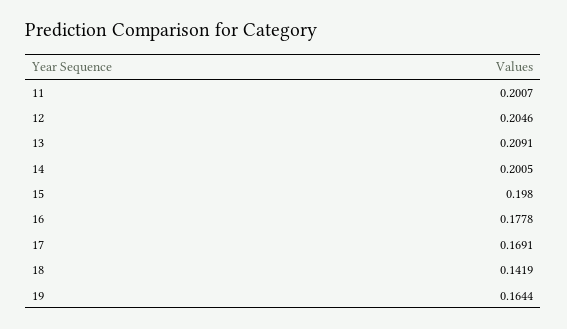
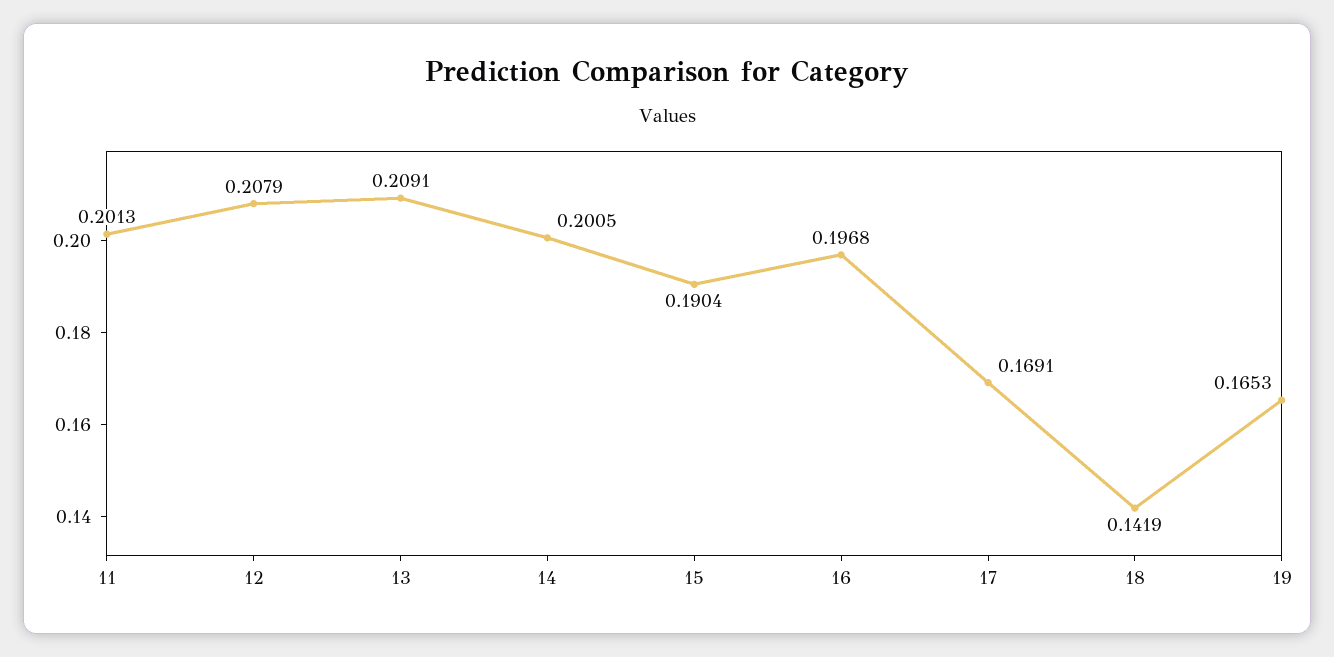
11: 0.2007 -> 0.2013
12: 0.2046 -> 0.2079
15: 0.198 -> 0.1904
16: 0.1778 -> 0.1968
19: 0.1644 -> 0.1653

